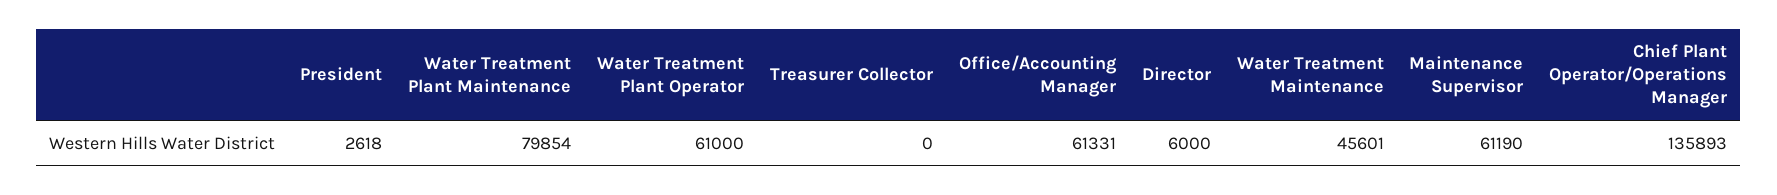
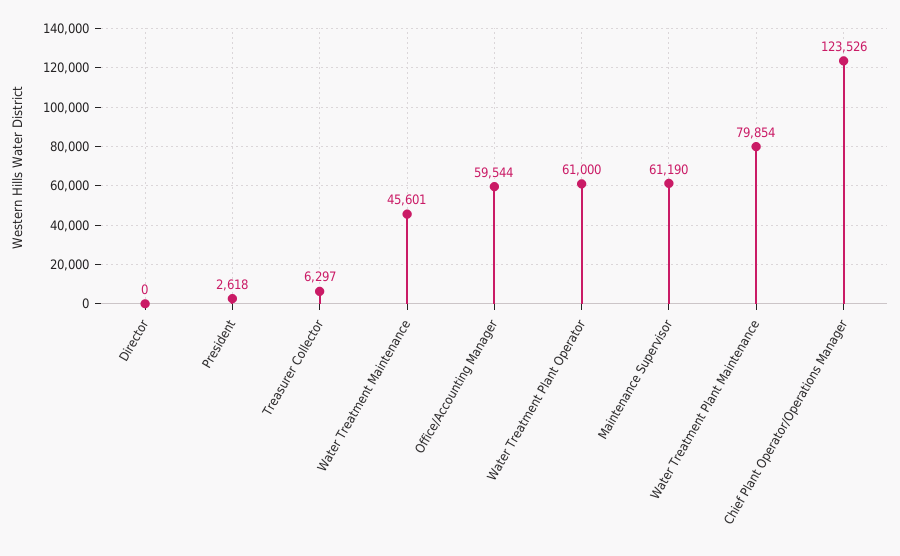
Treasurer Collector: 0 -> 6297
Office/Accounting Manager: 61331 -> 59544
Director: 6000 -> 0
Chief Plant Operator/Operations Manager: 135893 -> 123526

